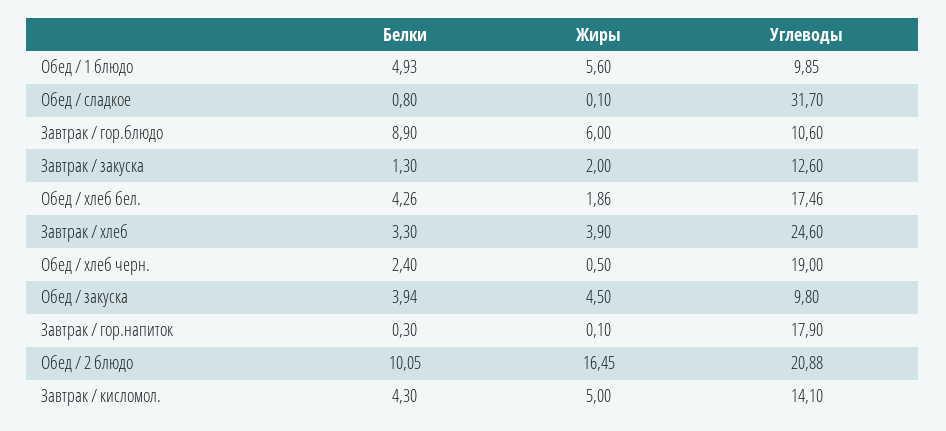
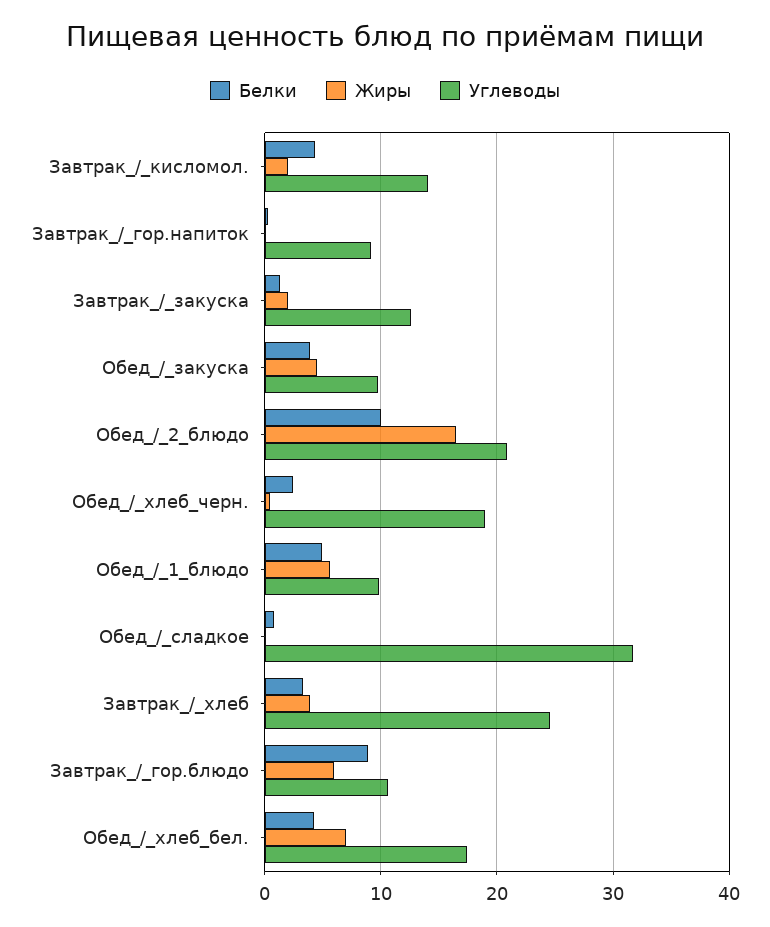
Жиры, Обед / хлеб бел.: 1.86 -> 7
Углеводы, Завтрак / гор.напиток: 17.9 -> 9
Жиры, Завтрак / кисломол.: 5 -> 2

